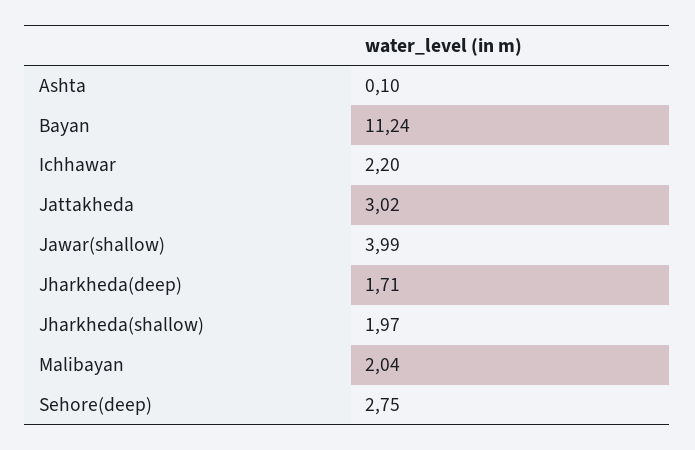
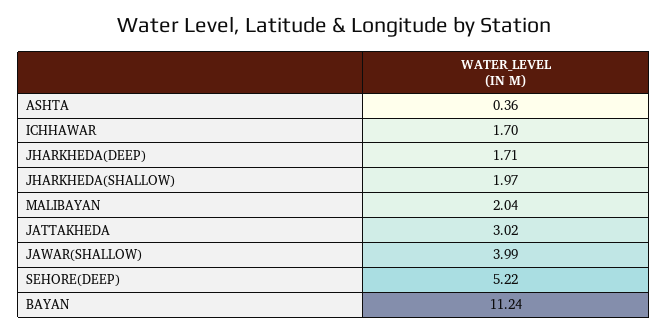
Ashta: 0.1 -> 0.36
Ichhawar: 2.2 -> 1.7
Sehore(deep): 2.75 -> 5.22

